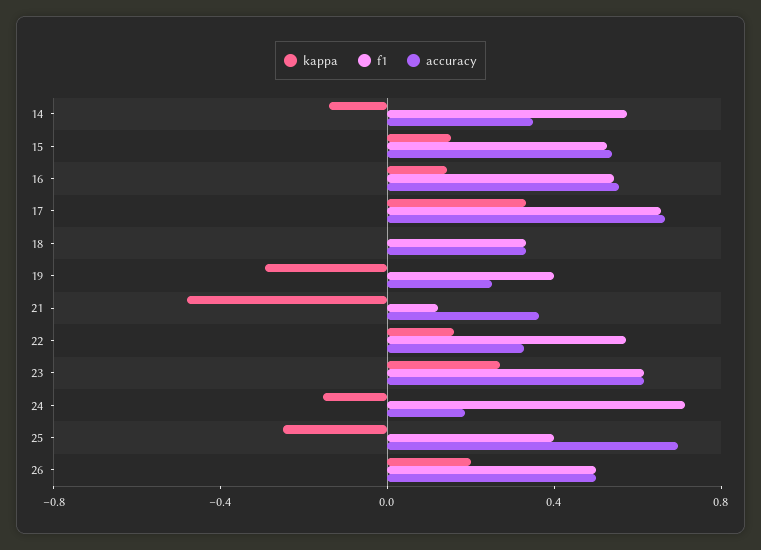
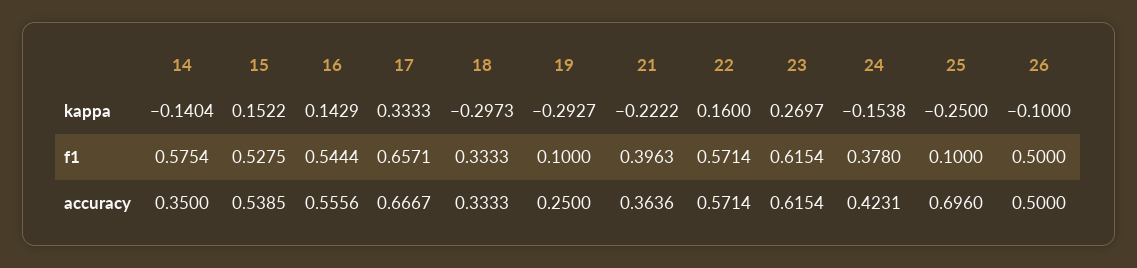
kappa, 18: 0 -> -0.2973
f1, 19: 0.4 -> 0.1
kappa, 21: -0.5 -> -0.2222
f1, 21: 0.1 -> 0.3963
accuracy, 22: 0.3 -> 0.5714
f1, 24: 0.7 -> 0.378
accuracy, 24: 0.2 -> 0.4231
f1, 25: 0.4 -> 0.1
kappa, 26: 0.2 -> -0.1

